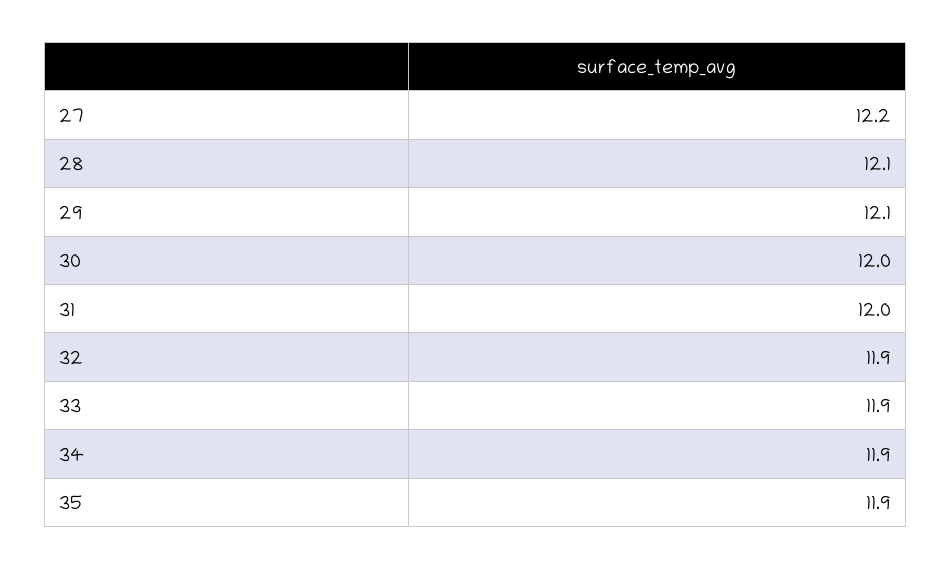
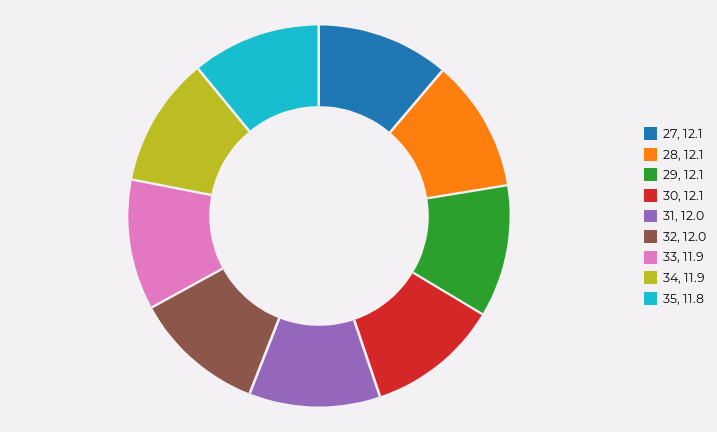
27: 12.2 -> 12.1
30: 12 -> 12.1
32: 11.9 -> 12
35: 11.9 -> 11.8

